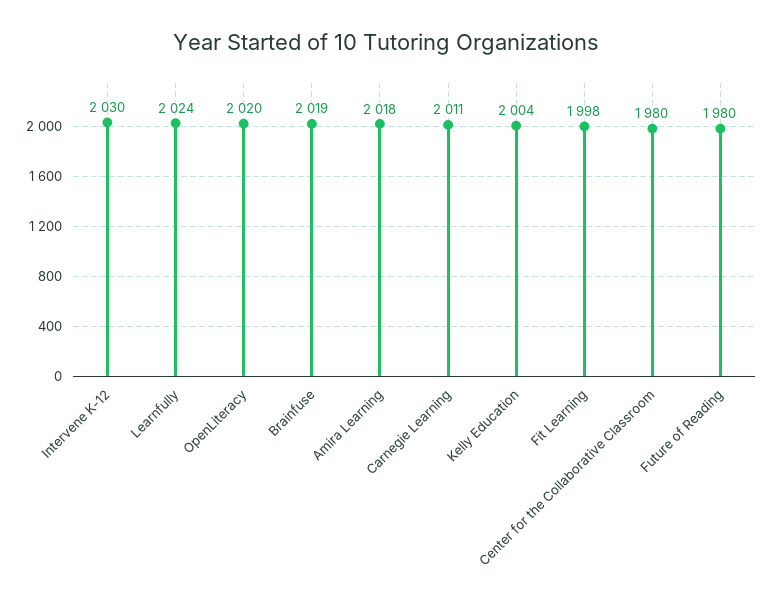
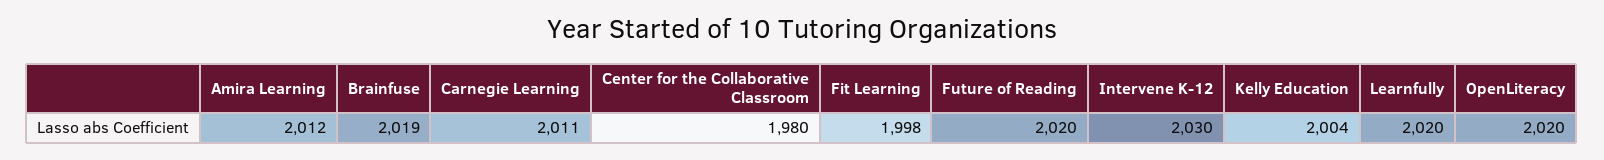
Learnfully: 2024 -> 2020
Amira Learning: 2018 -> 2012
Future of Reading: 1980 -> 2020

